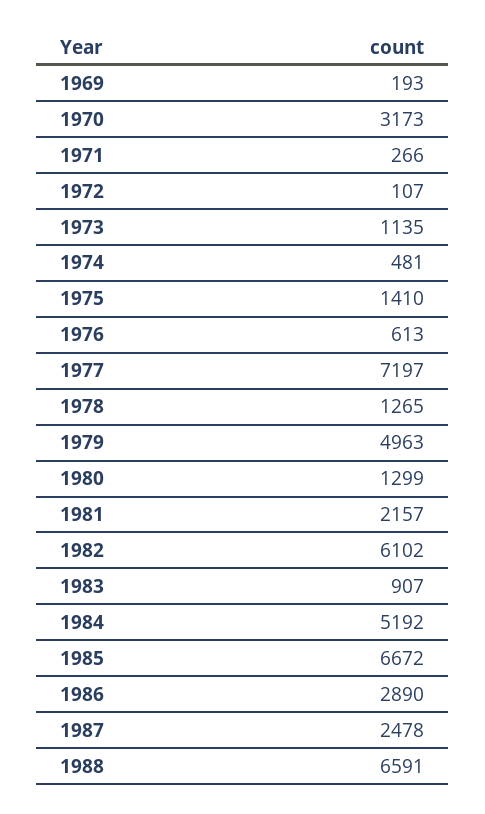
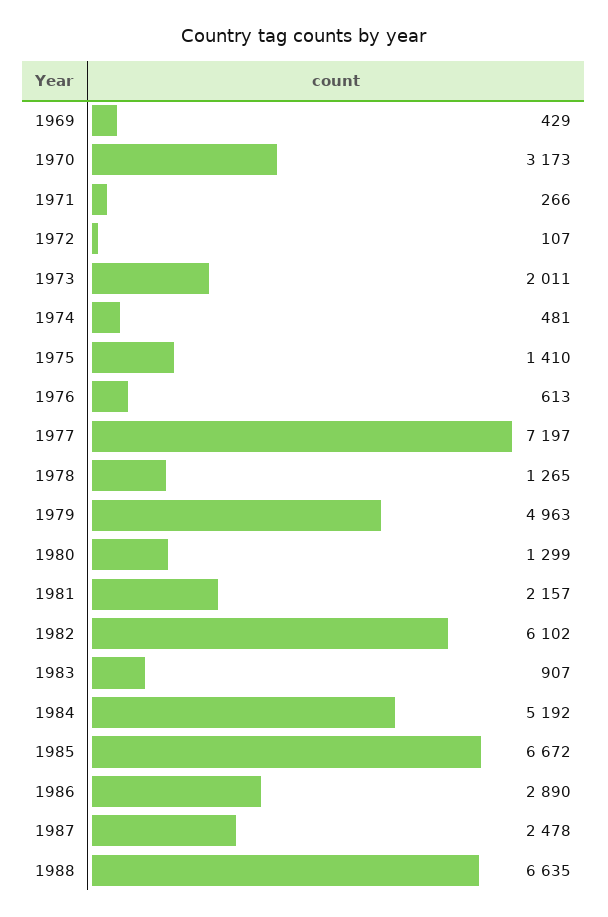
1969: 193 -> 429
1973: 1135 -> 2011
1988: 6591 -> 6635

